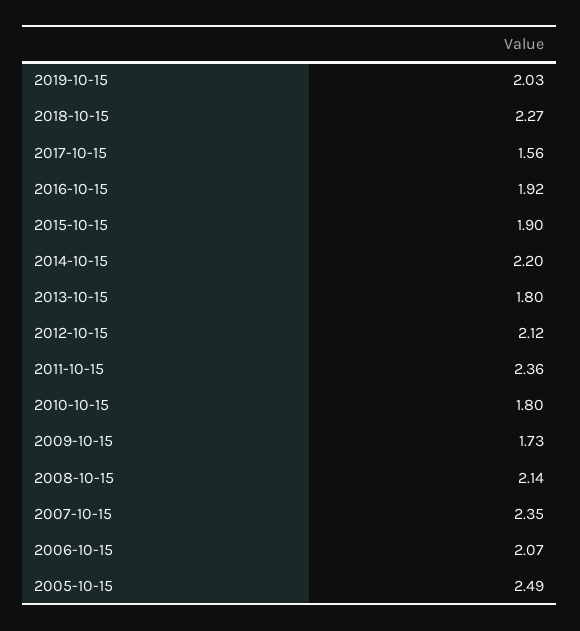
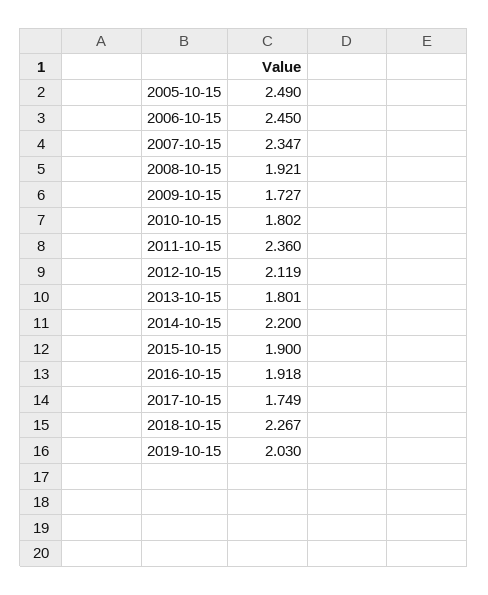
2017-10-15: 1.56 -> 1.749
2008-10-15: 2.14 -> 1.921
2006-10-15: 2.07 -> 2.45

